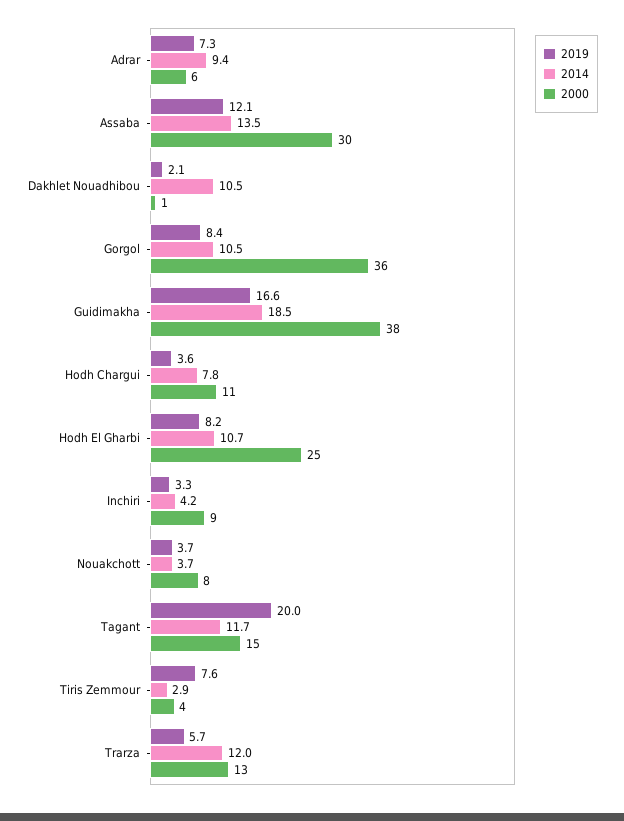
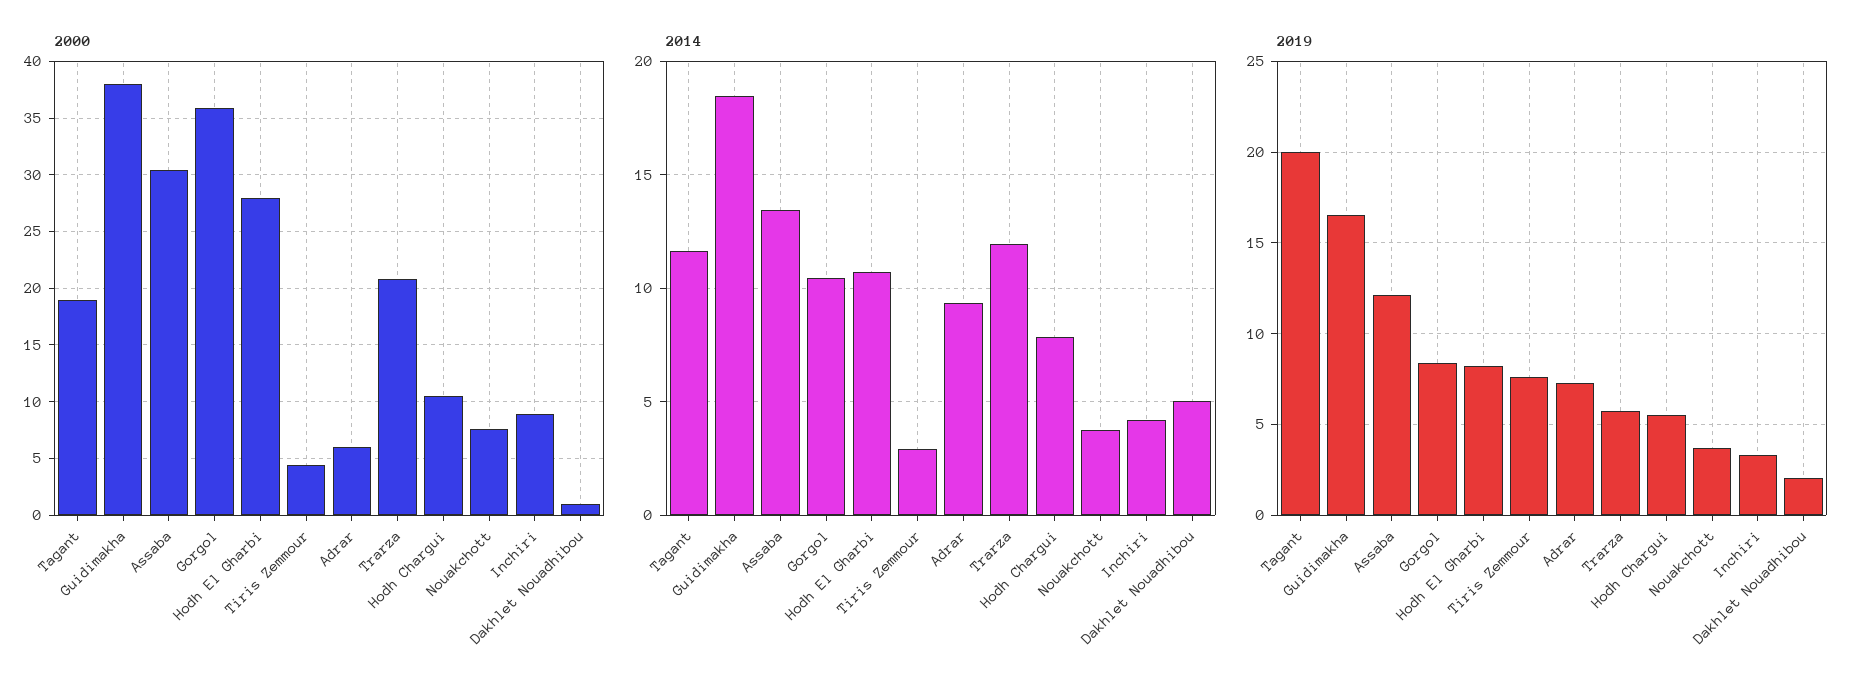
2014, Dakhlet Nouadhibou: 10.5 -> 5
2019, Hodh Chargui: 3.6 -> 5.5
2000, Hodh El Gharbi: 25 -> 28
2000, Tagant: 15 -> 19
2000, Trarza: 13 -> 21

